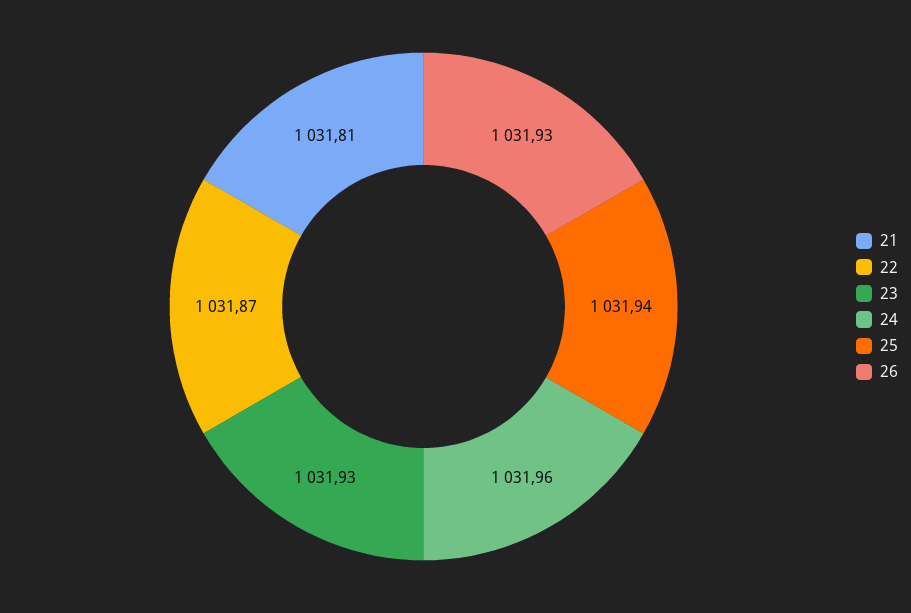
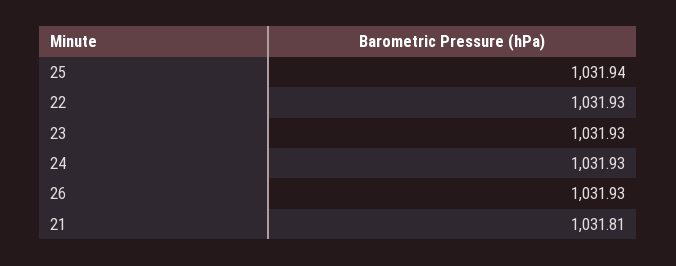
22: 1031.87 -> 1031.93
24: 1031.96 -> 1031.93

